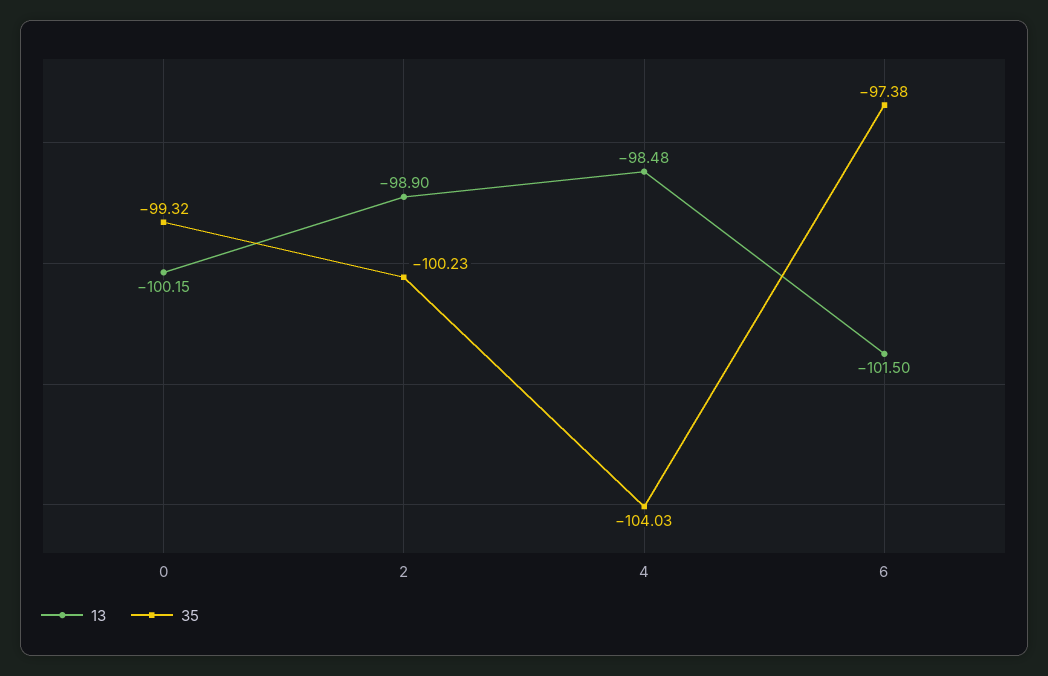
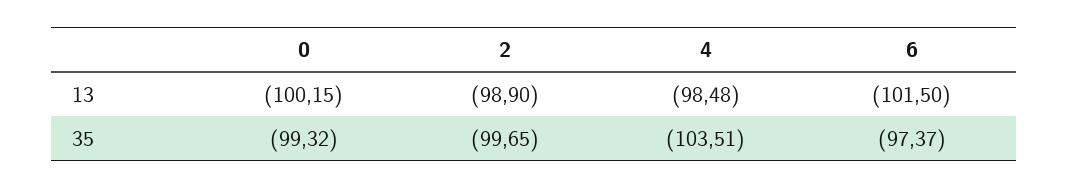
35, 2: -100.23 -> -99.65
35, 4: -104.03 -> -103.51
35, 6: -97.38 -> -97.37

